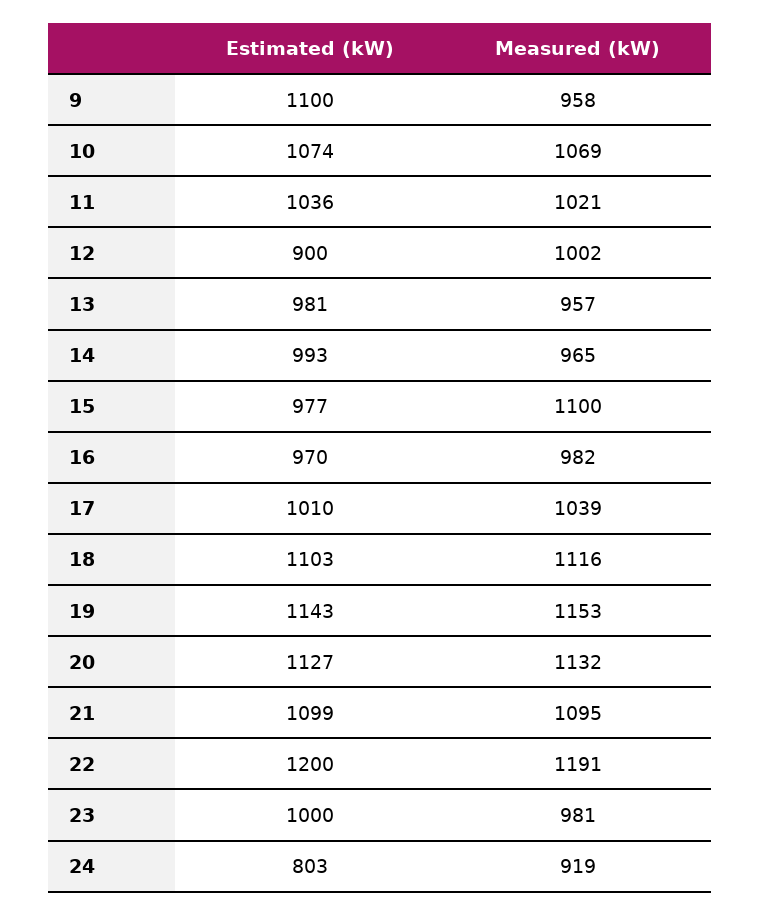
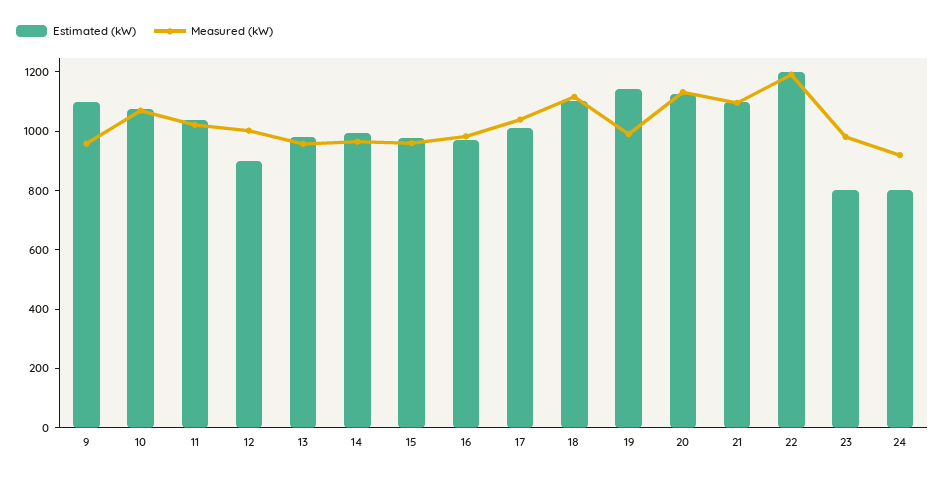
Measured (kW), 15: 1100 -> 950
Measured (kW), 19: 1153 -> 1000
Estimated (kW), 23: 1000 -> 800

